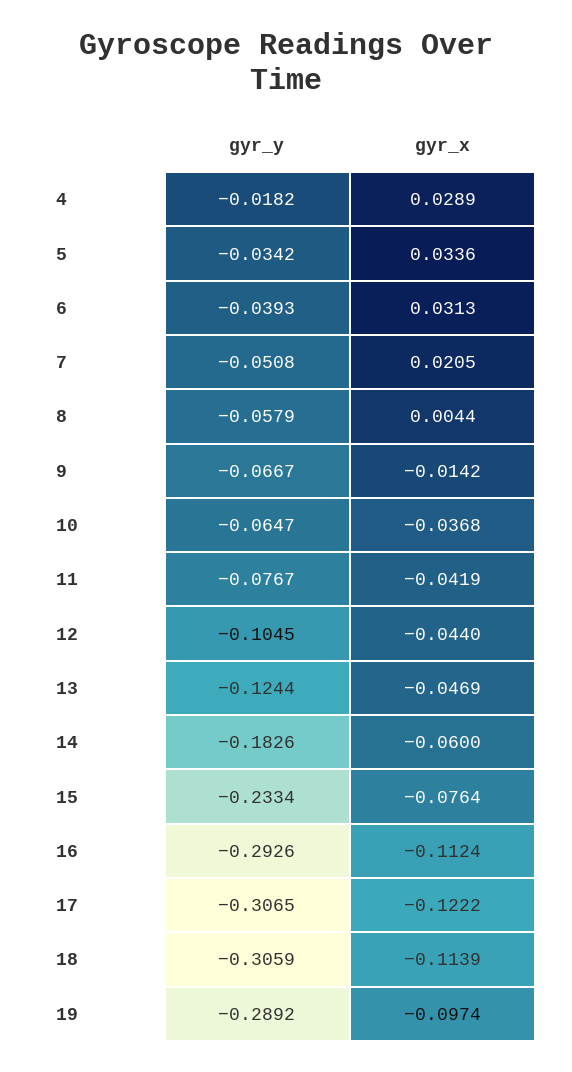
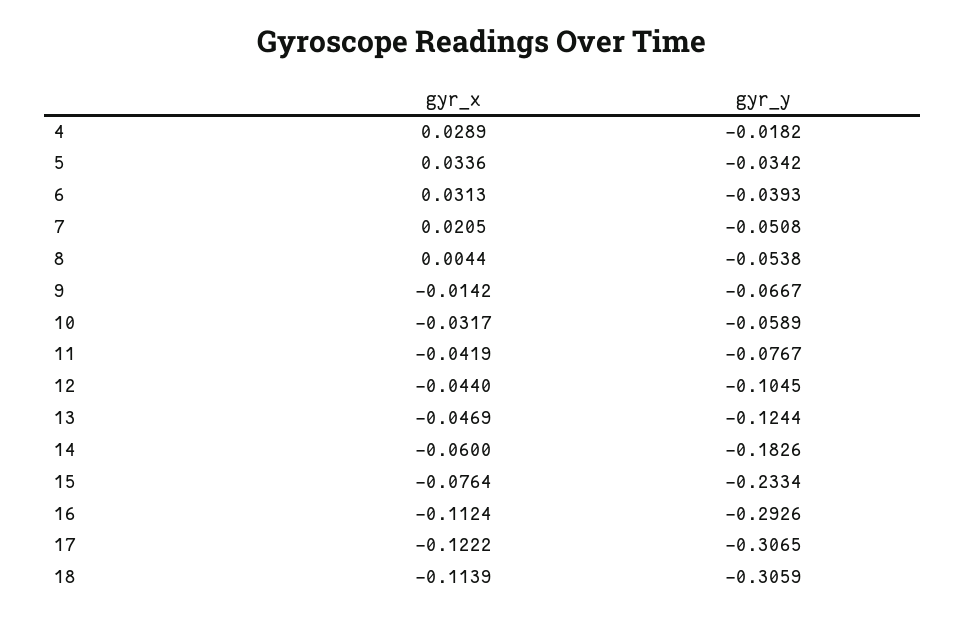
gyr_y, 8: -0.0579 -> -0.0538
gyr_y, 10: -0.0647 -> -0.0589
gyr_x, 10: -0.0368 -> -0.0317
gyr_y, 19: -0.2892 -> none
gyr_x, 19: -0.0974 -> none

